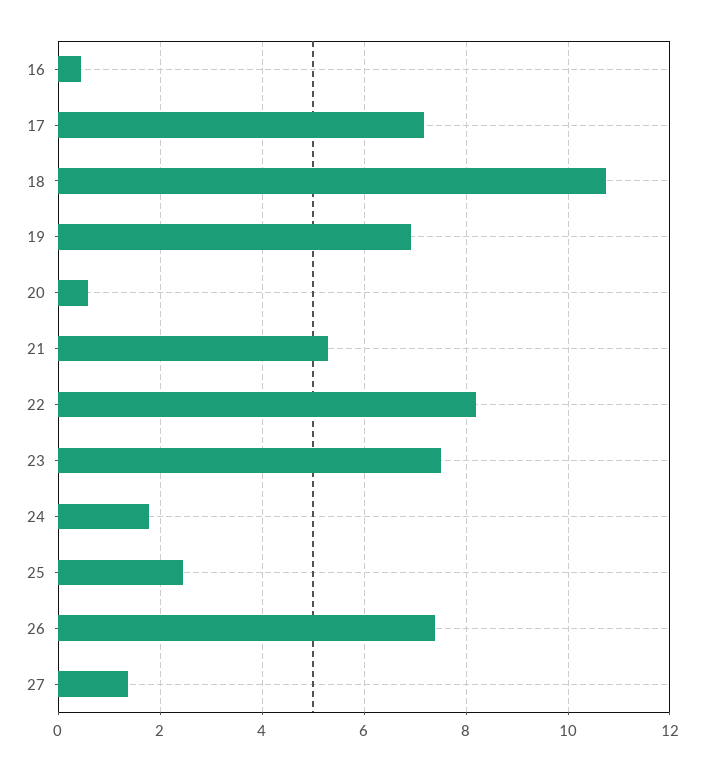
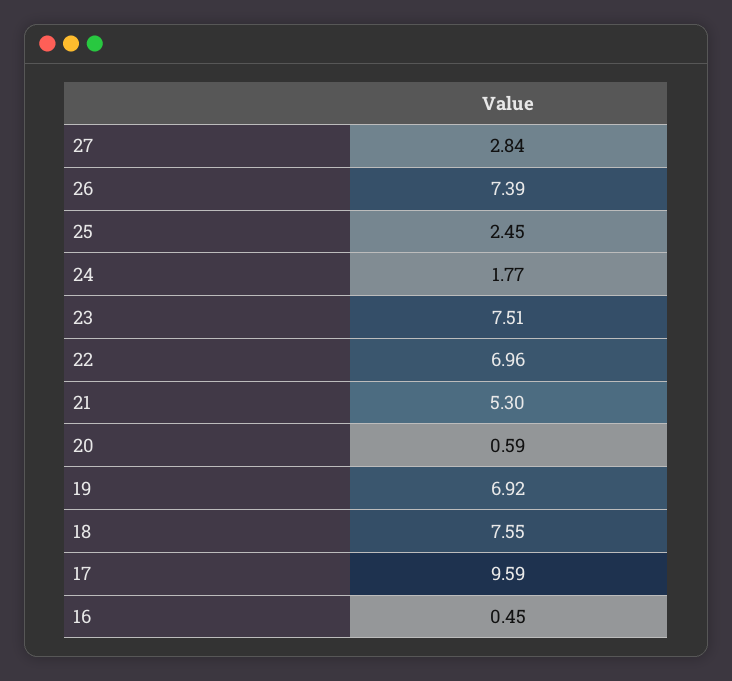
17: 7.2 -> 9.59
18: 10.8 -> 7.55
22: 8.2 -> 6.96
27: 1.4 -> 2.84

